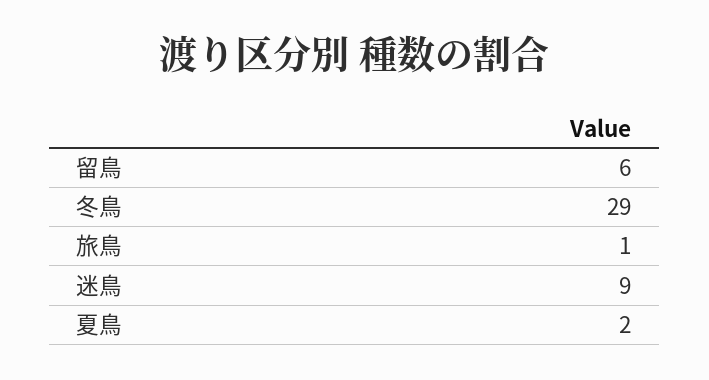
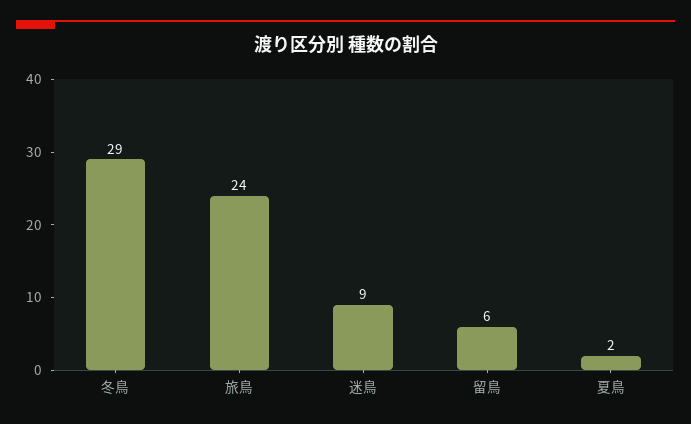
旅鳥: 1 -> 24

